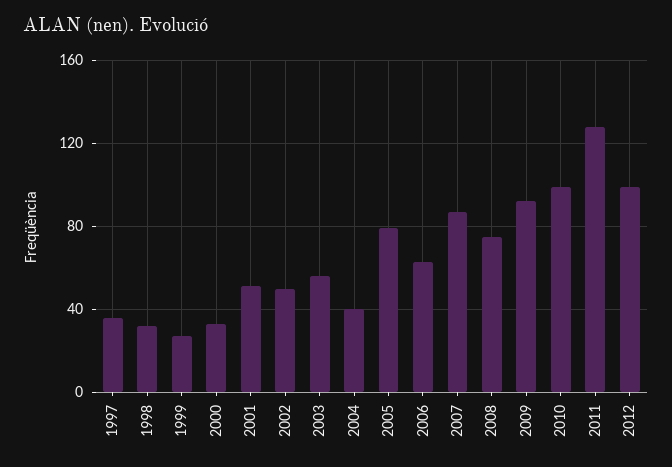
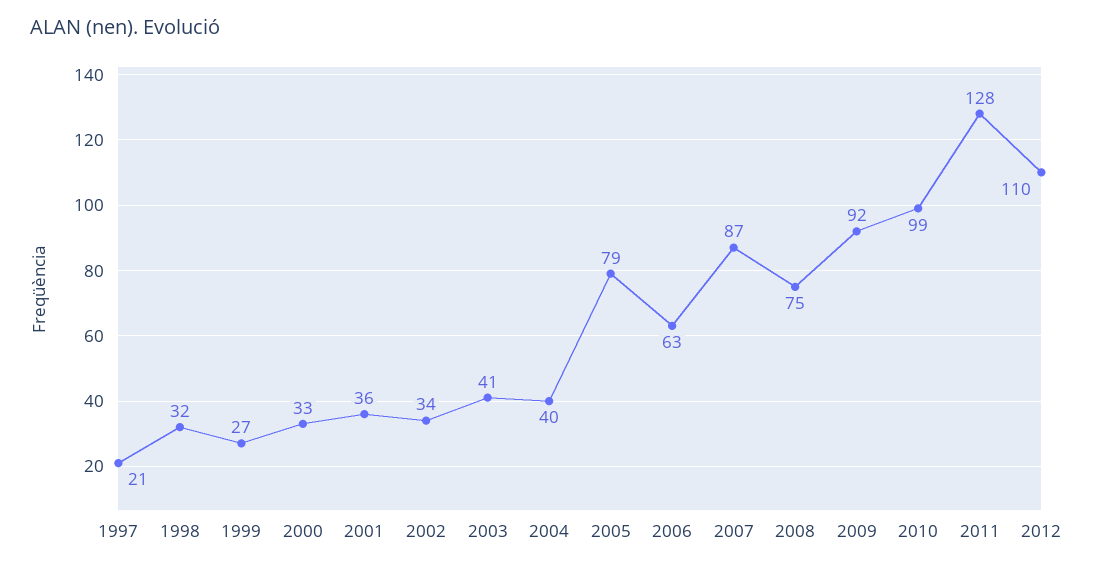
1997: 35 -> 21
2001: 50 -> 36
2002: 50 -> 34
2003: 55 -> 41
2012: 100 -> 110

